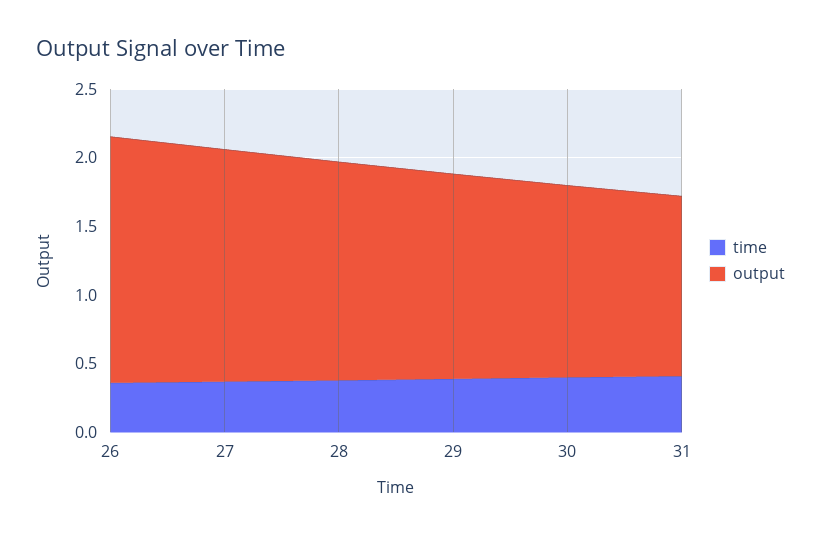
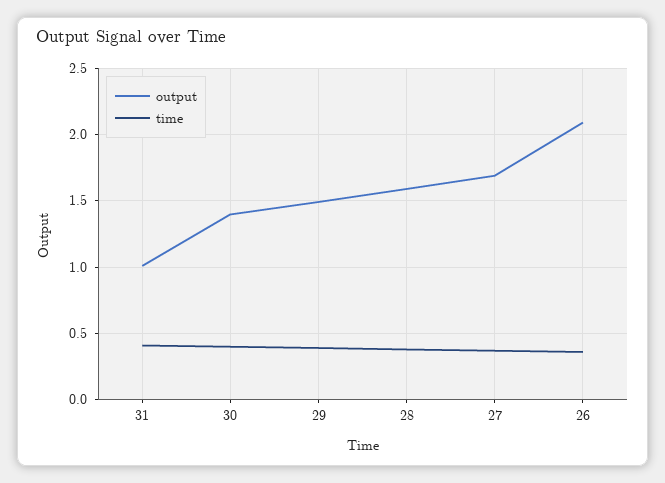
output, 26: 1.8 -> 2.1
output, 31: 1.3 -> 1

